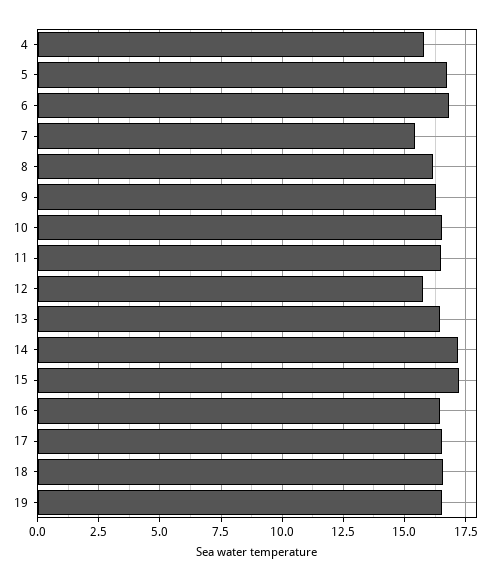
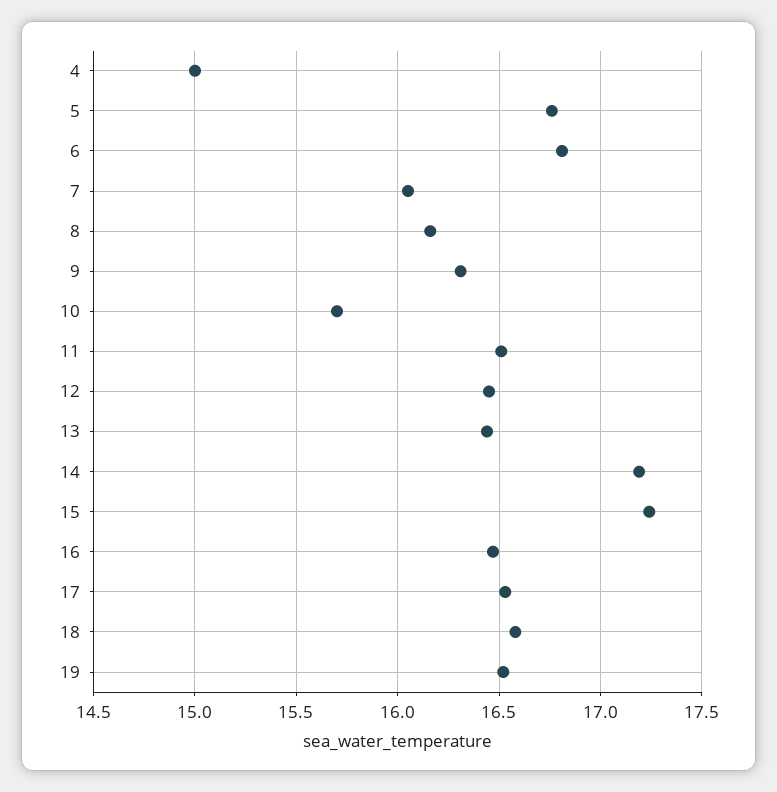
4: 15.75 -> 15
7: 15.5 -> 16.05
10: 16.5 -> 15.7
12: 15.75 -> 16.45

